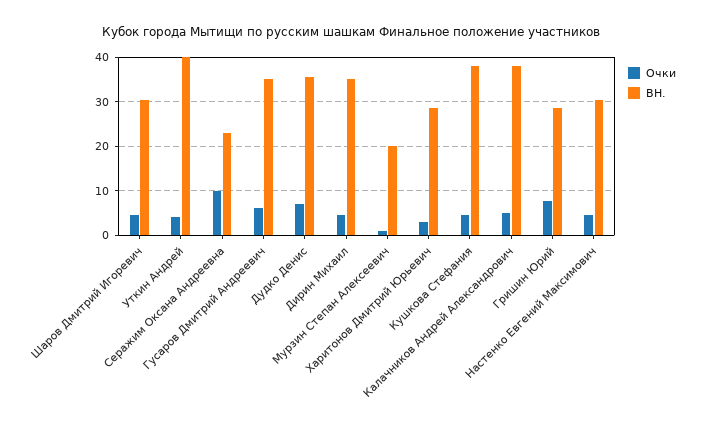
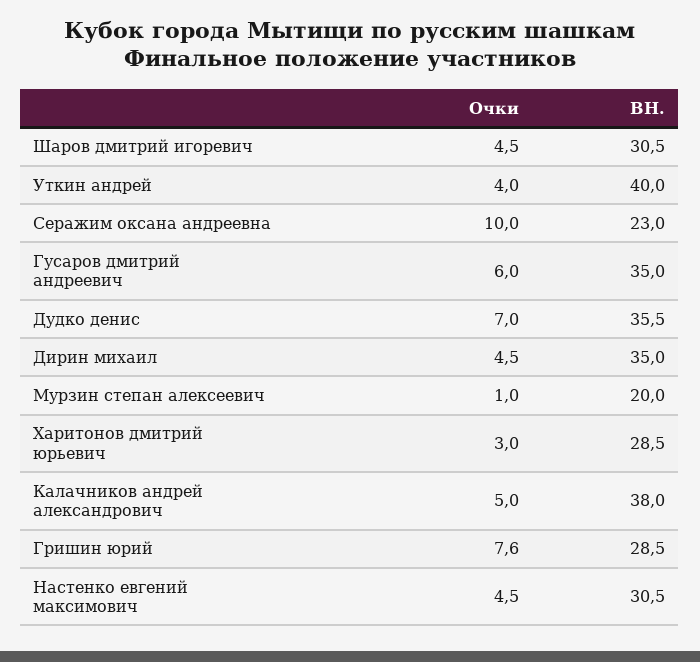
Очки, Кушкова Стефания: 4 -> none
BH., Кушкова Стефания: 38 -> none

